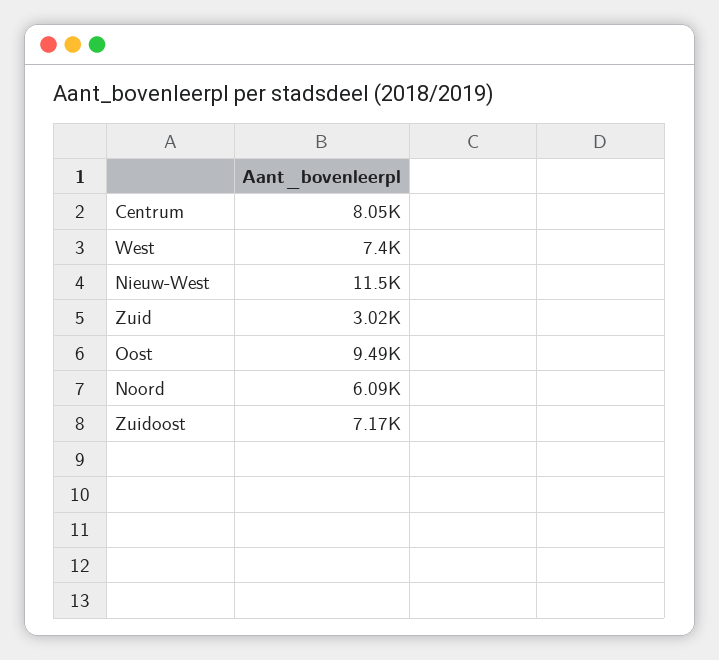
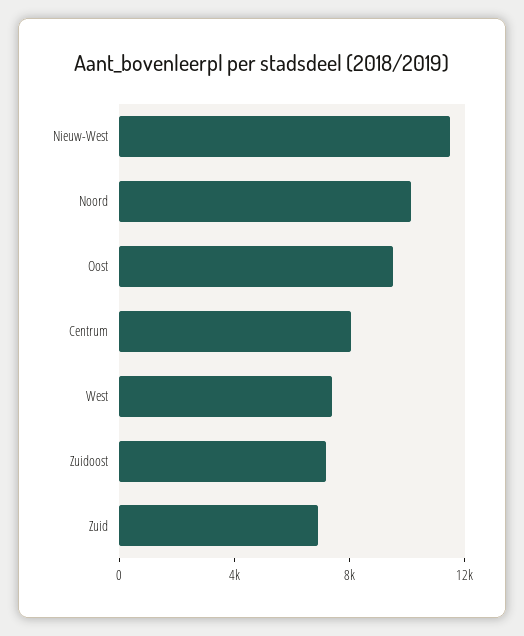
Zuid: 3020 -> 7000
Noord: 6090 -> 10000

